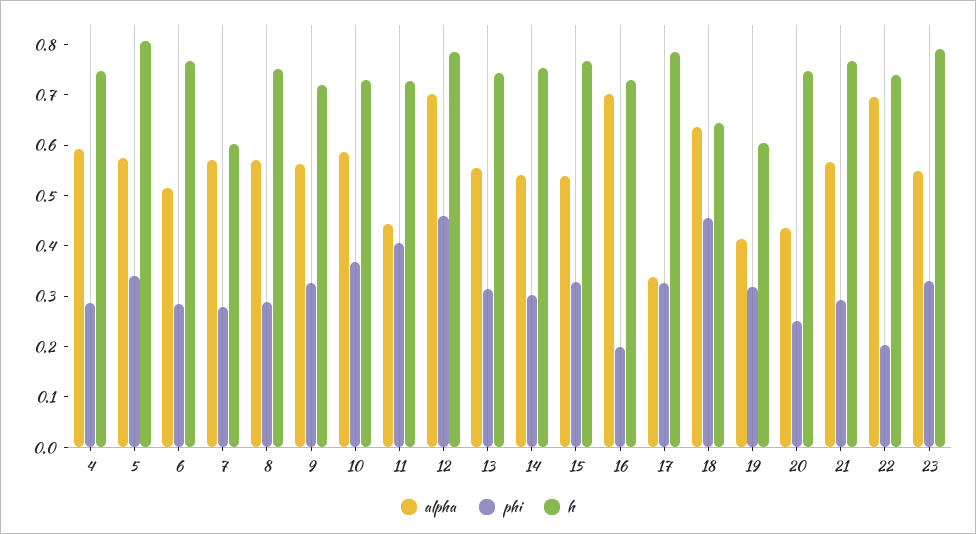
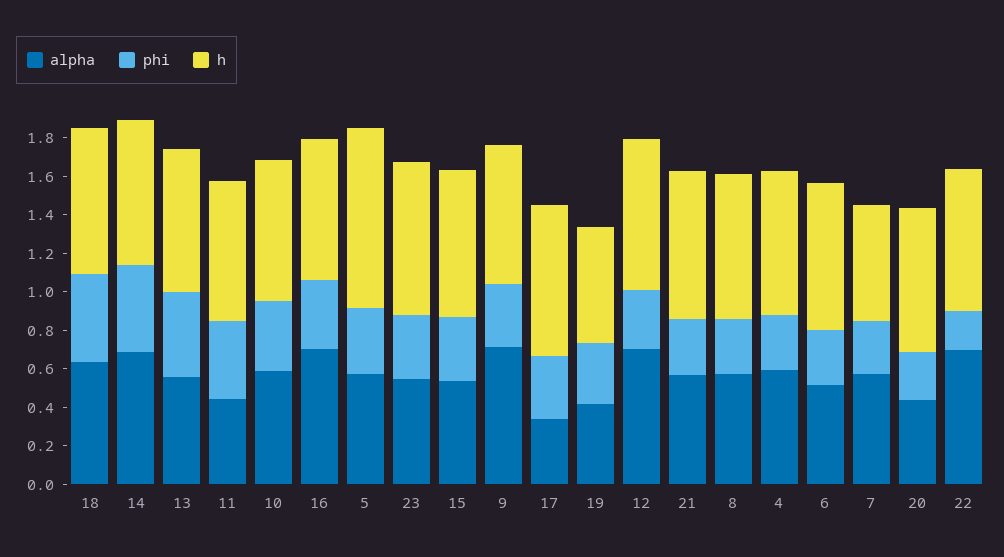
h, 5: 0.8 -> 0.95
alpha, 9: 0.56 -> 0.7
phi, 12: 0.46 -> 0.3
phi, 13: 0.32 -> 0.45
alpha, 14: 0.54 -> 0.7
phi, 14: 0.3 -> 0.45
phi, 16: 0.2 -> 0.35
h, 18: 0.64 -> 0.75

